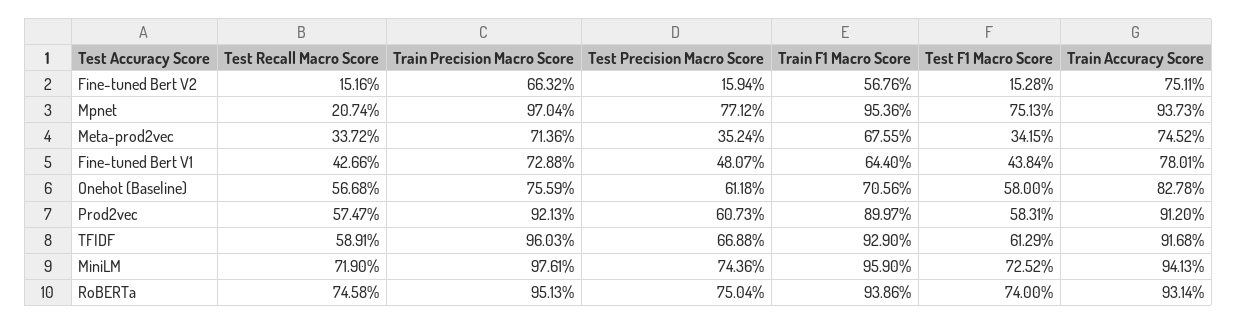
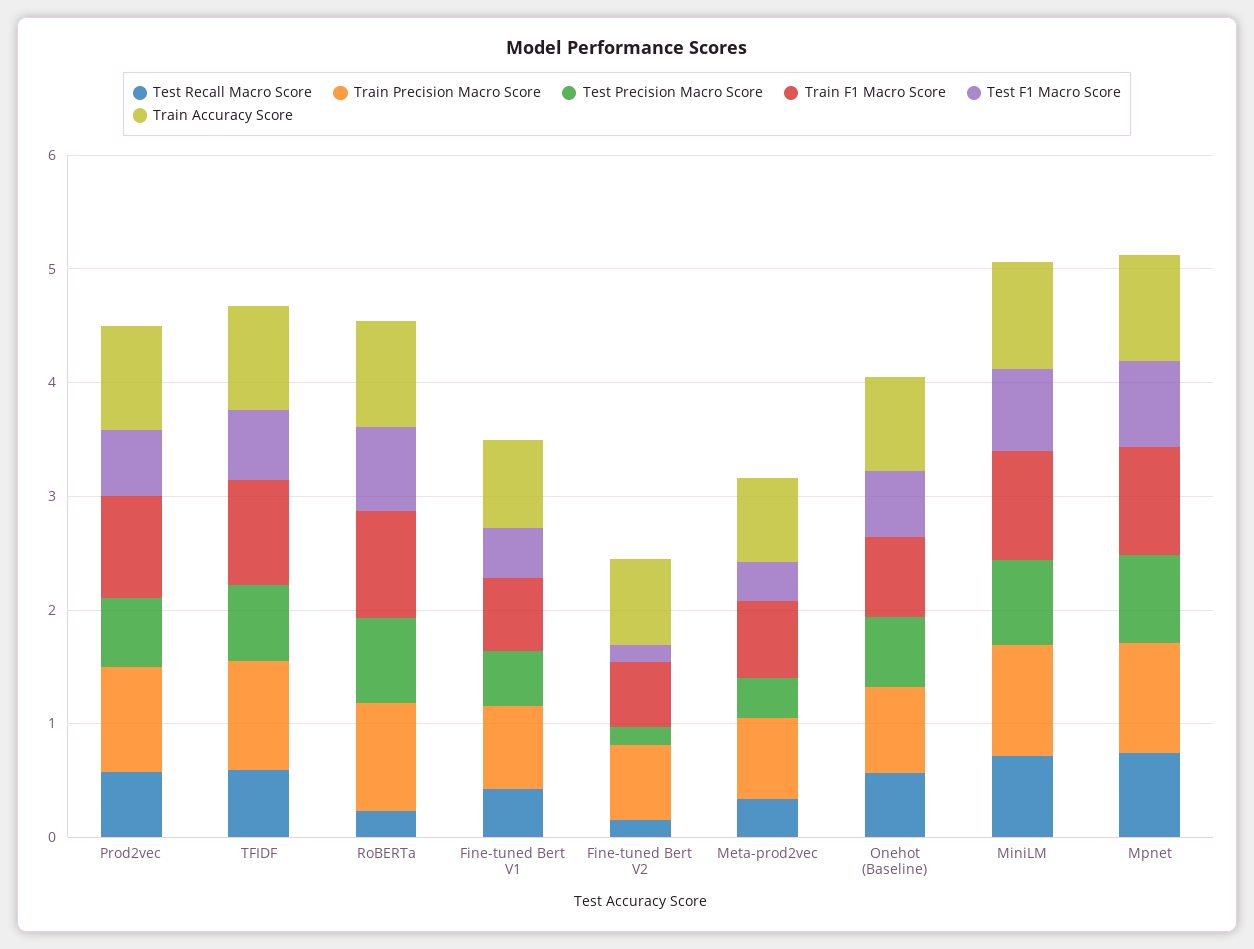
Test Recall Macro Score, Mpnet: 0.2074 -> 0.8
Test Recall Macro Score, RoBERTa: 0.7458 -> 0.2

